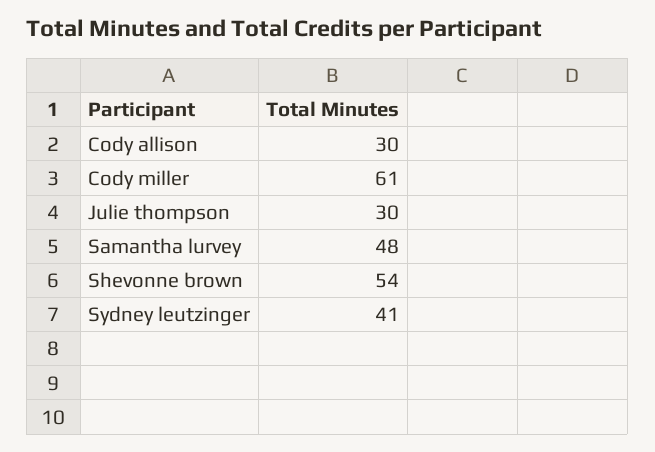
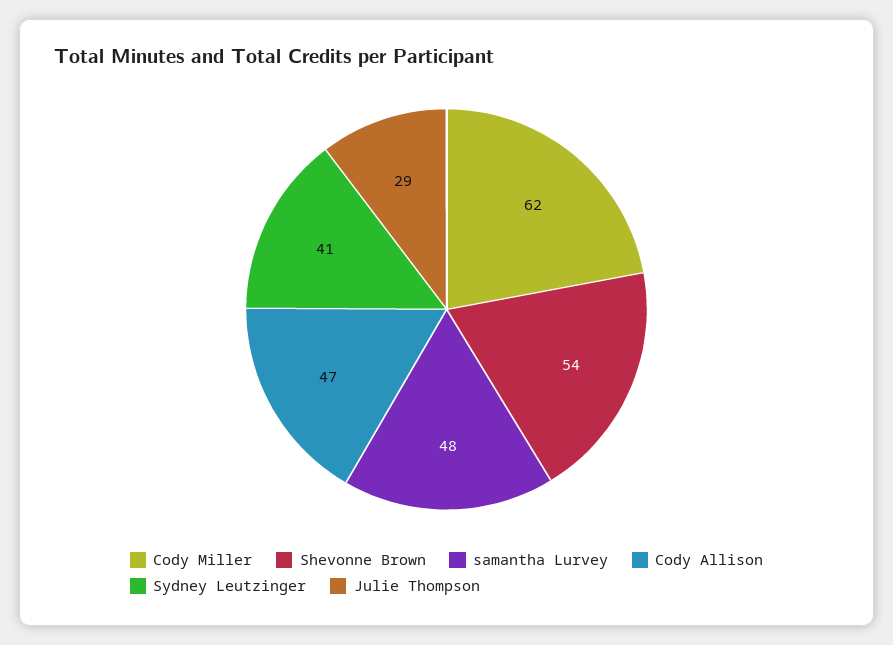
Cody allison: 30 -> 47
Cody miller: 61 -> 62
Julie thompson: 30 -> 29

